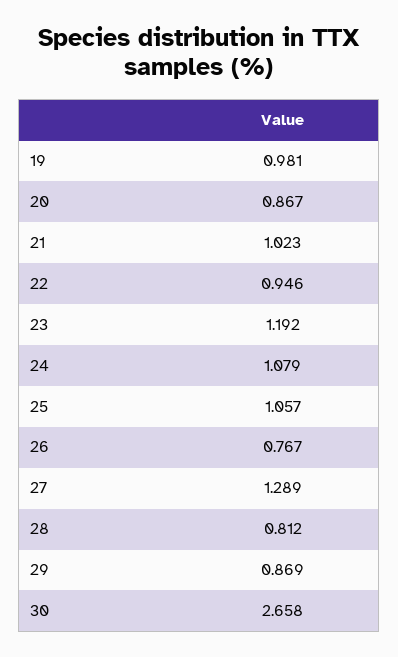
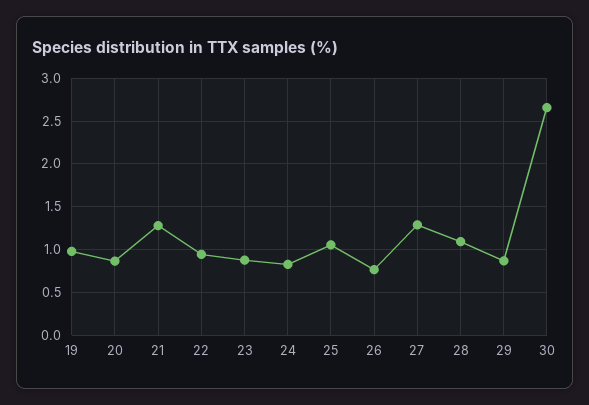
21: 1.023 -> 1.3
23: 1.192 -> 0.9
24: 1.079 -> 0.8
28: 0.812 -> 1.1

